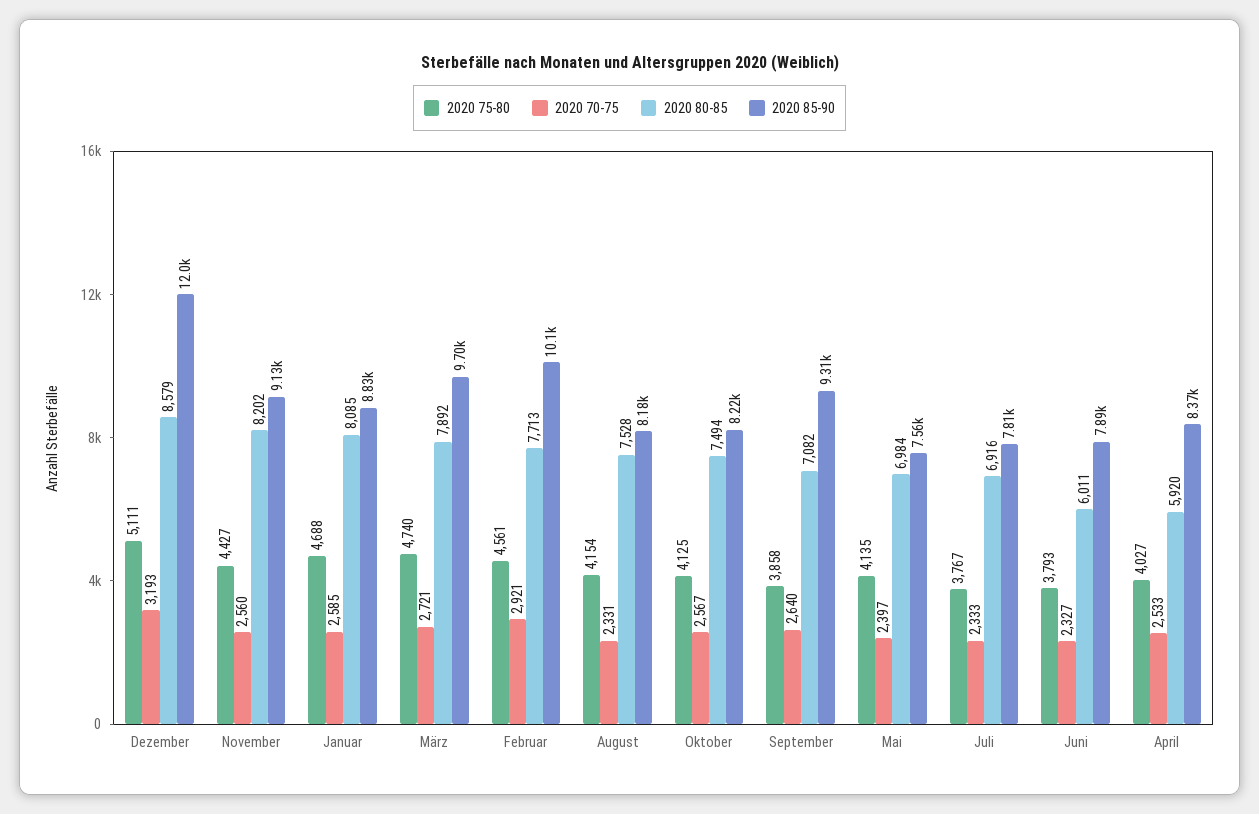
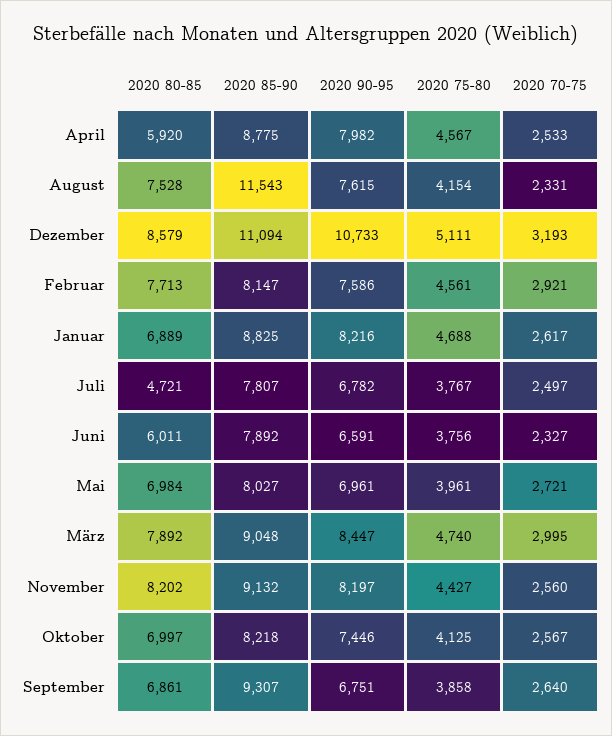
2020 85-90, Dezember: 12000 -> 11094
2020 70-75, Januar: 2585 -> 2617
2020 80-85, Januar: 8085 -> 6889
2020 70-75, März: 2721 -> 2995
2020 85-90, März: 9700 -> 9048
2020 85-90, Februar: 10100 -> 8147
2020 85-90, August: 8180 -> 11543
2020 80-85, Oktober: 7494 -> 6997
2020 80-85, September: 7082 -> 6861
2020 75-80, Mai: 4135 -> 3961
2020 70-75, Mai: 2397 -> 2721
2020 85-90, Mai: 7560 -> 8027
2020 70-75, Juli: 2333 -> 2497
2020 80-85, Juli: 6916 -> 4721
2020 75-80, Juni: 3793 -> 3756
2020 75-80, April: 4027 -> 4567
2020 85-90, April: 8370 -> 8775
2020 90-95, April: none -> 7982
2020 90-95, August: none -> 7615
2020 90-95, Dezember: none -> 10733
2020 90-95, Februar: none -> 7586
2020 90-95, Januar: none -> 8216
2020 90-95, Juli: none -> 6782
2020 90-95, Juni: none -> 6591
2020 90-95, Mai: none -> 6961
2020 90-95, März: none -> 8447
2020 90-95, November: none -> 8197
2020 90-95, Oktober: none -> 7446
2020 90-95, September: none -> 6751

